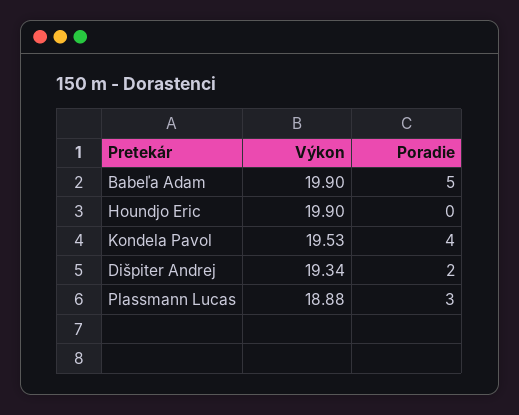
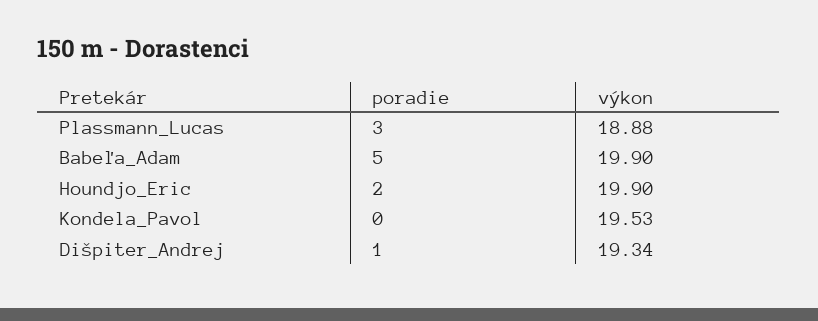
Poradie, Houndjo Eric: 0 -> 2
Poradie, Kondela Pavol: 4 -> 0
Poradie, Dišpiter Andrej: 2 -> 1

